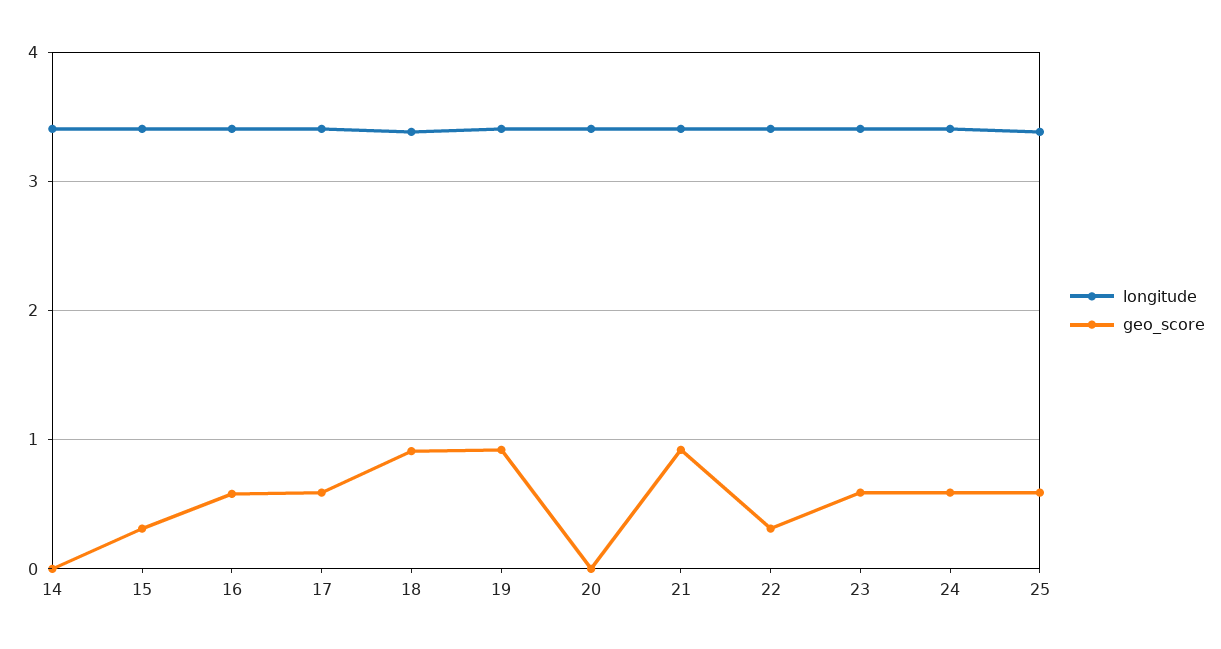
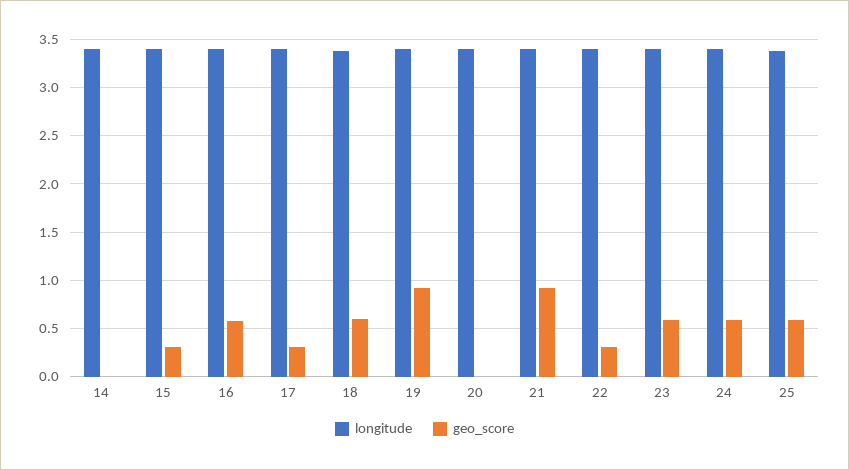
geo_score, 17: 0.6 -> 0.3
geo_score, 18: 0.9 -> 0.6

